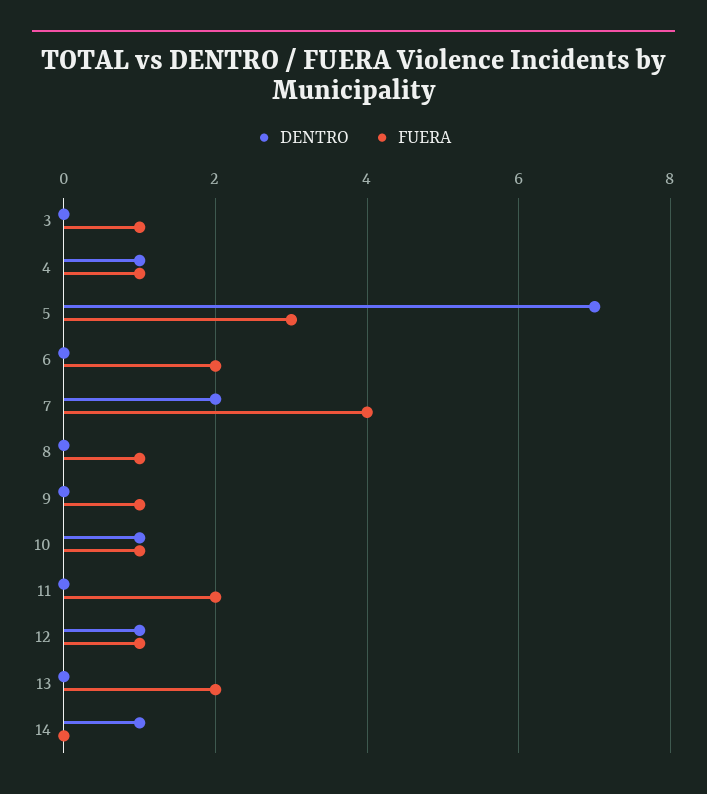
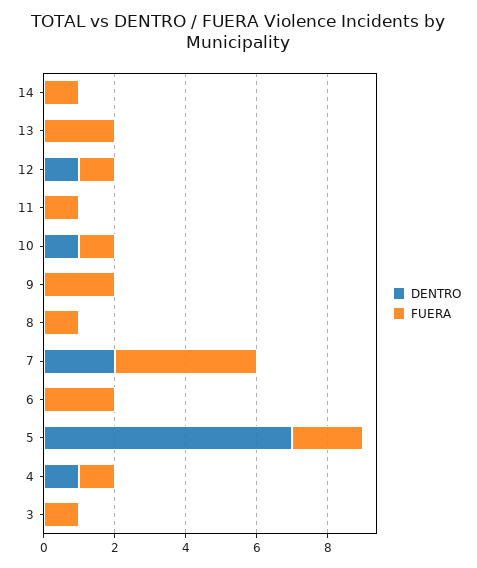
FUERA, 5: 3 -> 2
FUERA, 9: 1 -> 2
FUERA, 11: 2 -> 1
DENTRO, 14: 1 -> 0
FUERA, 14: 0 -> 1

